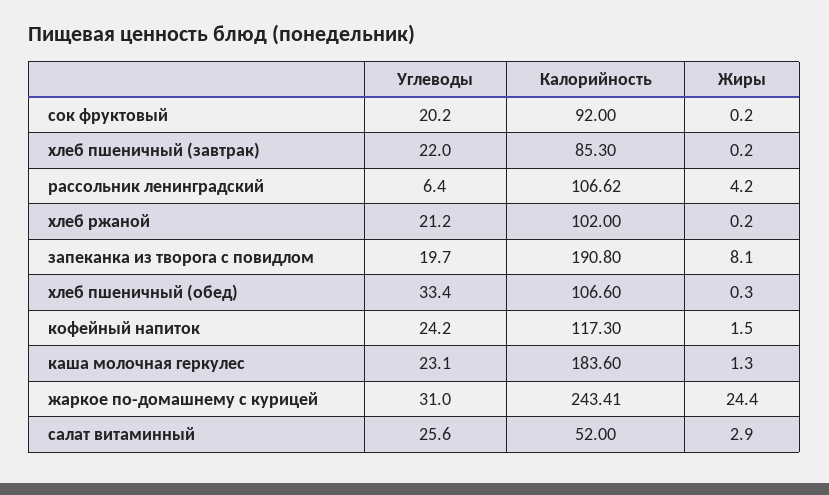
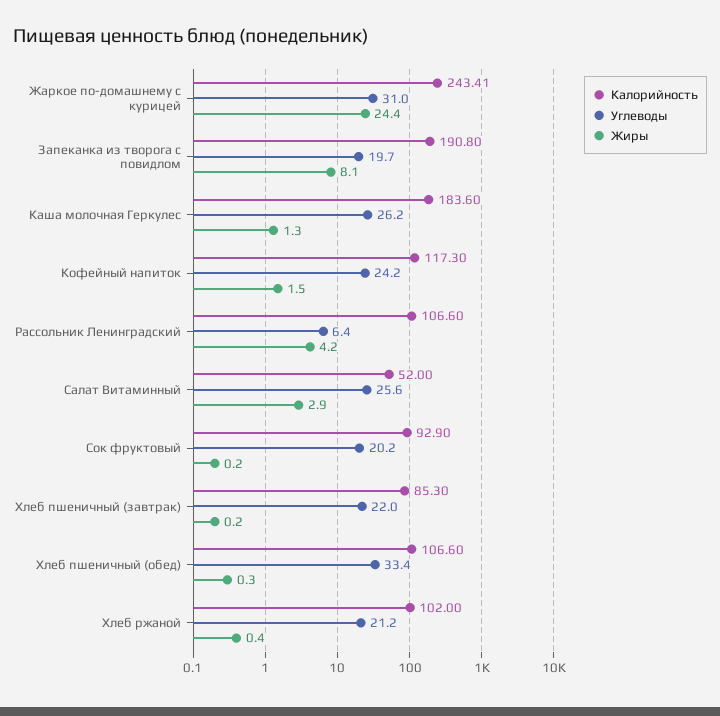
Калорийность, сок фруктовый: 92 -> 92.9
Калорийность, рассольник ленинградский: 106.62 -> 106.6
Жиры, хлеб ржаной: 0.2 -> 0.4
Углеводы, каша молочная геркулес: 23.1 -> 26.2

